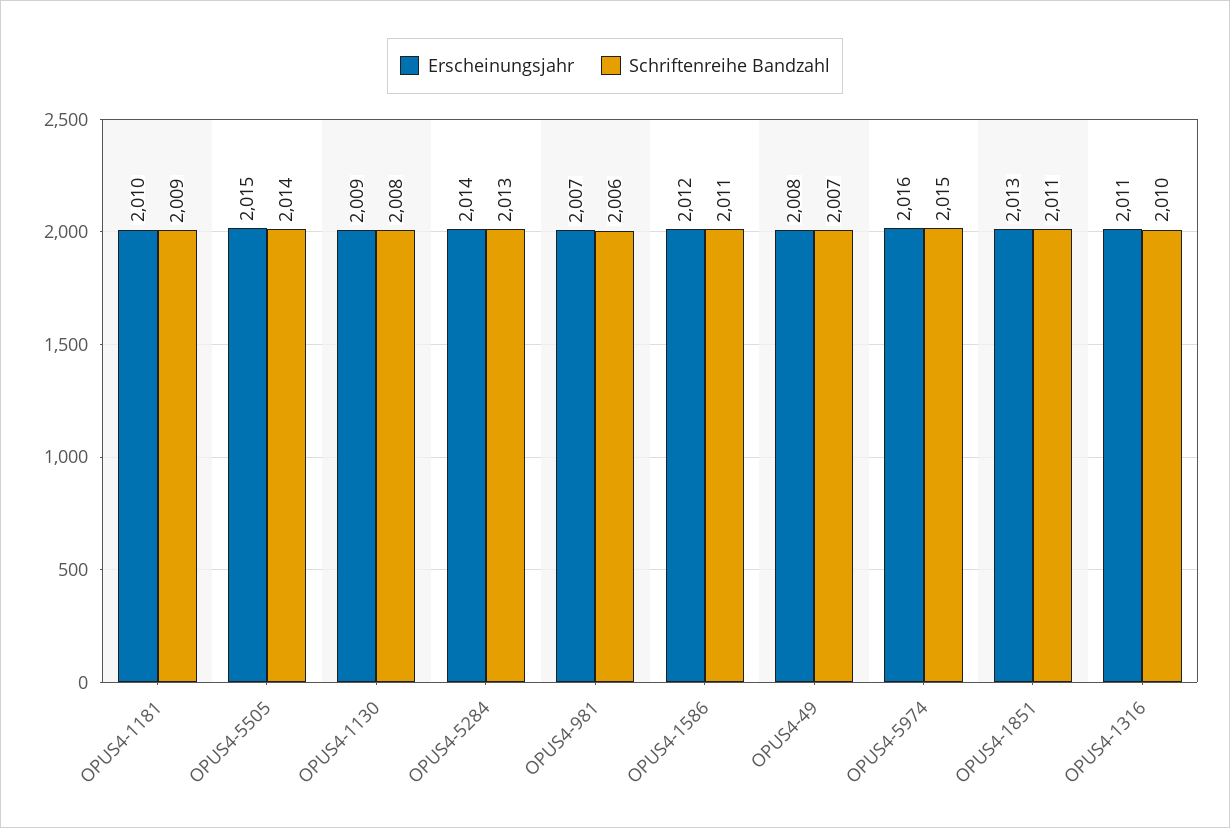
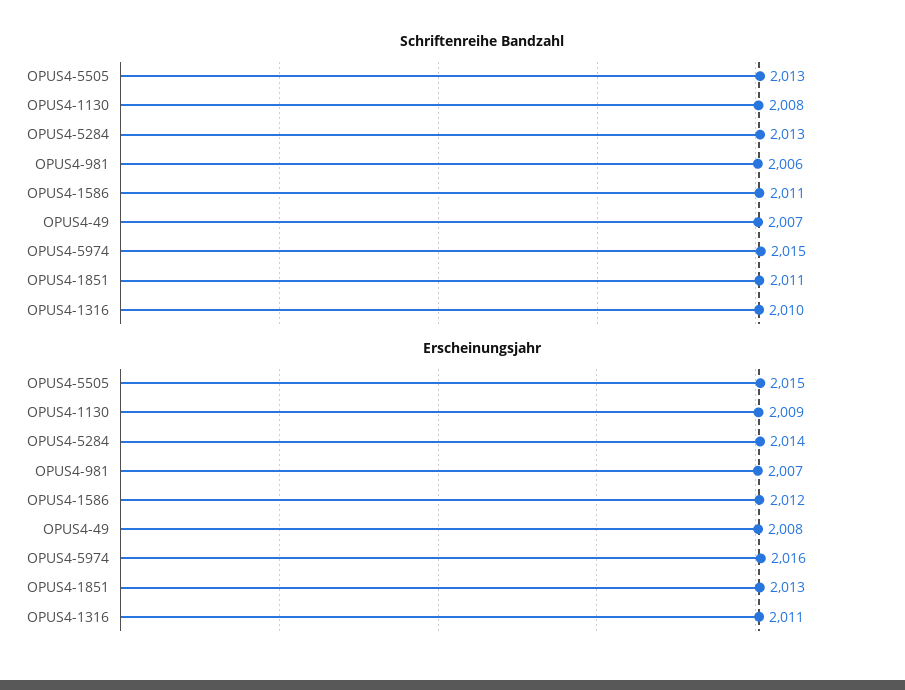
Erscheinungsjahr, OPUS4-1181: 2010 -> none
Schriftenreihe Bandzahl, OPUS4-1181: 2009 -> none
Schriftenreihe Bandzahl, OPUS4-5505: 2014 -> 2013

